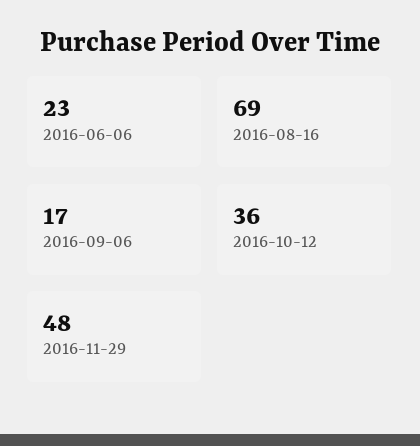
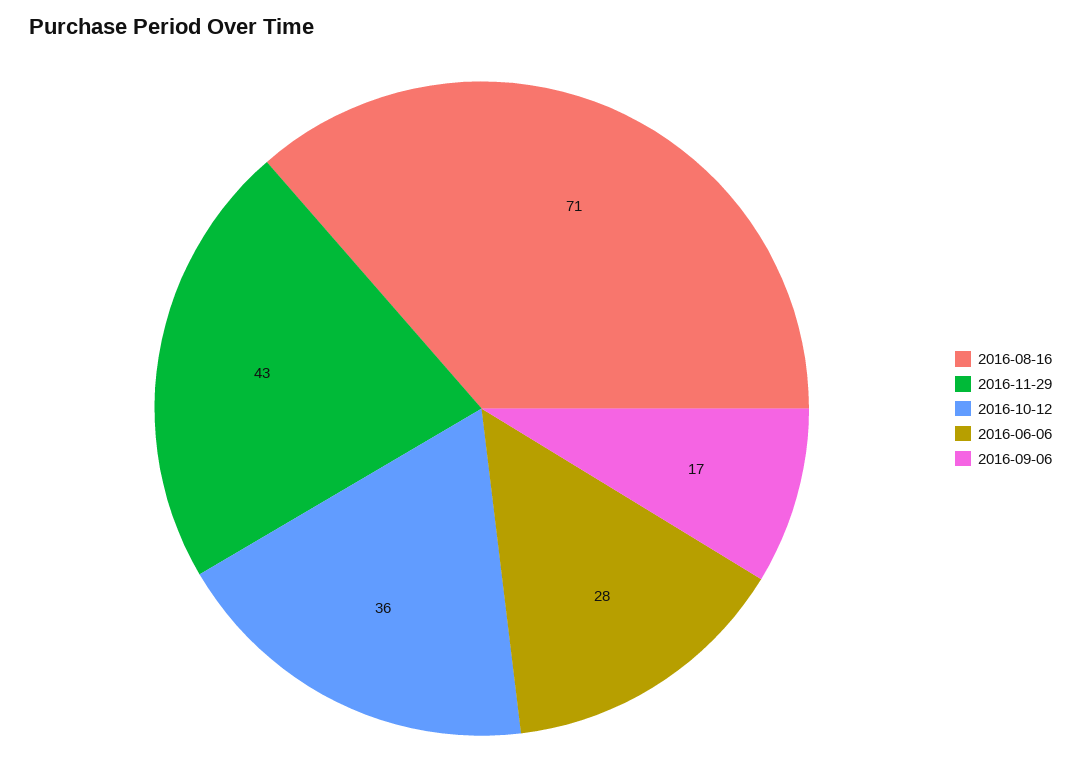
2016-06-06: 23 -> 28
2016-08-16: 69 -> 71
2016-11-29: 48 -> 43

